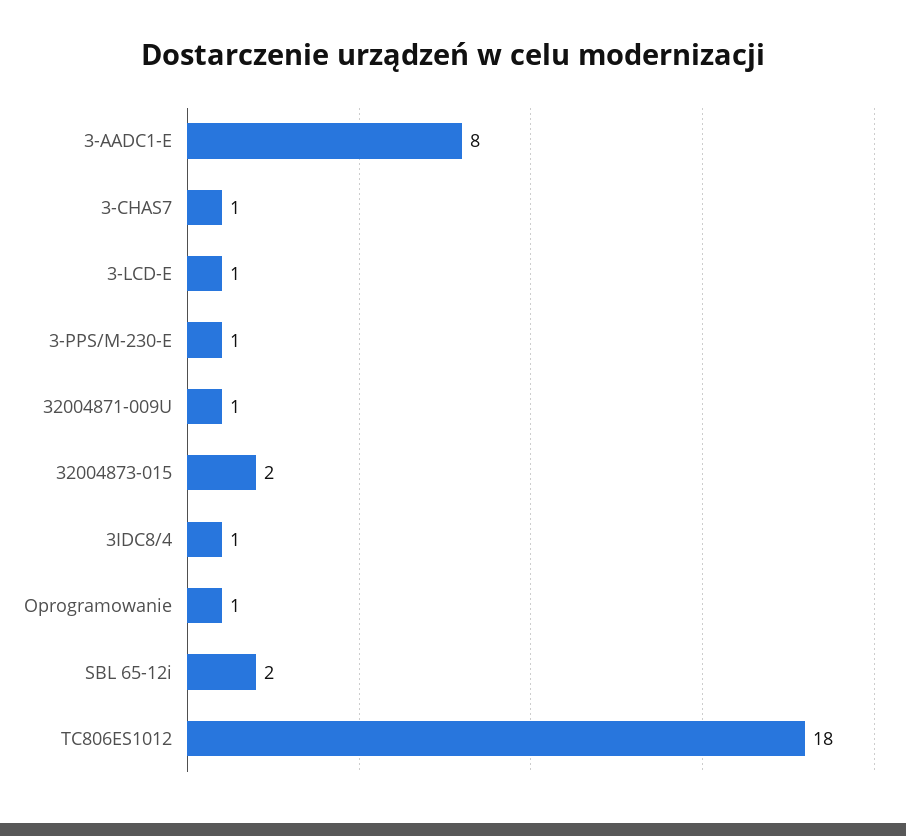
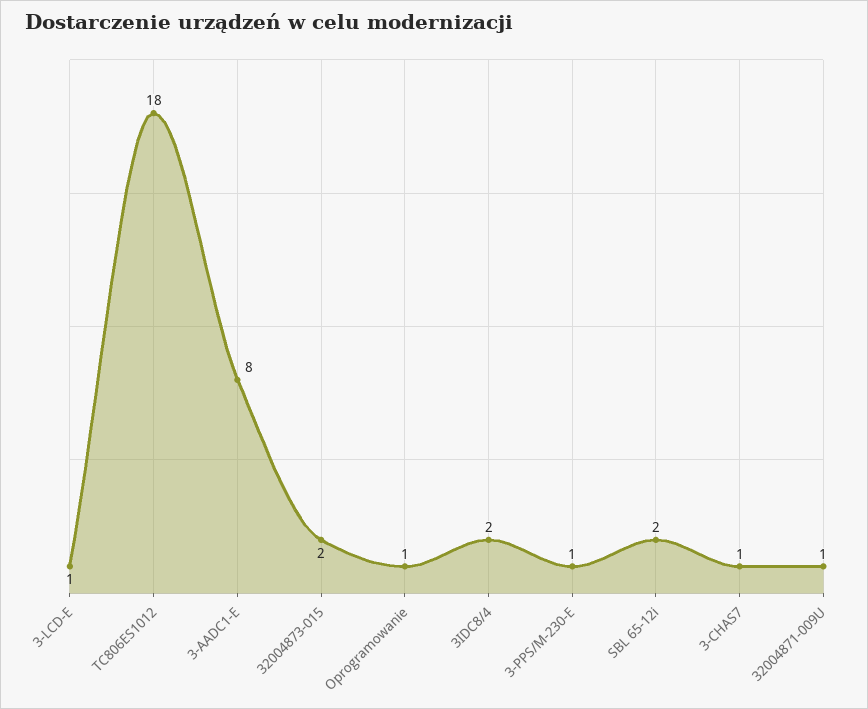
3IDC8/4: 1 -> 2

